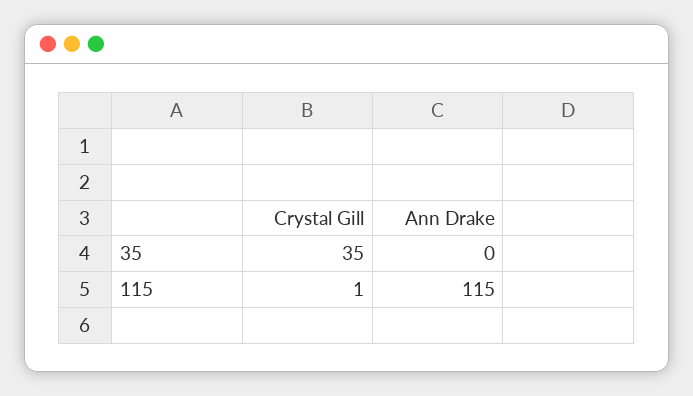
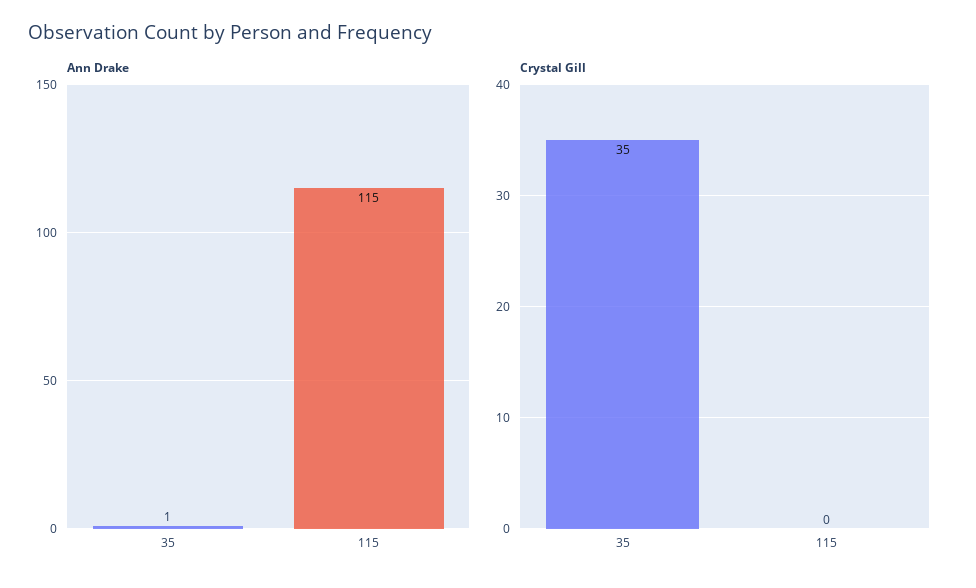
Ann Drake, 35: 0 -> 1
Crystal Gill, 115: 1 -> 0

